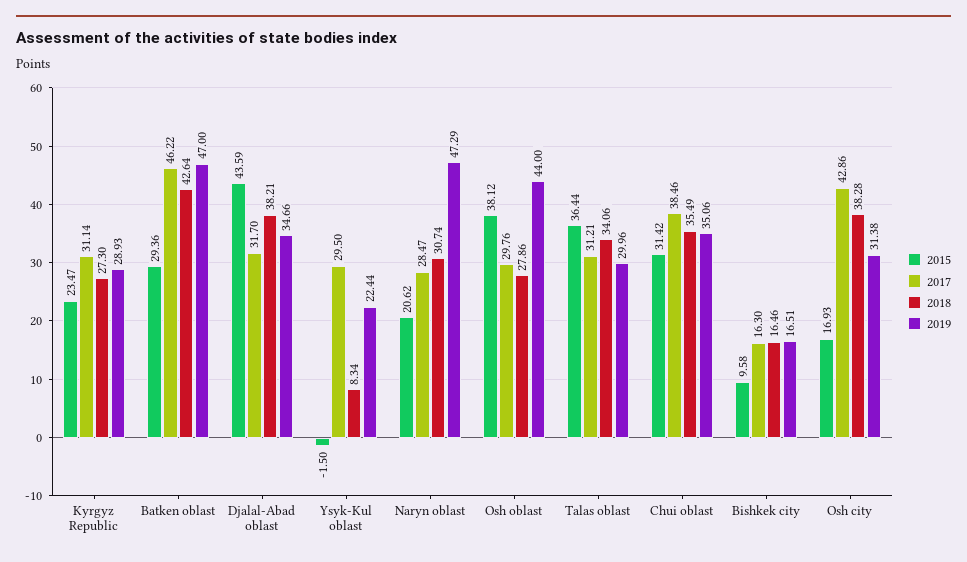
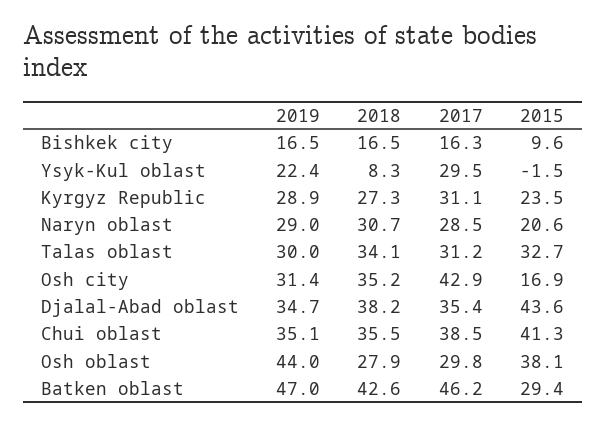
2017, Djalal-Abad oblast: 31.7 -> 35.4
2019, Naryn oblast: 47.29 -> 29
2015, Talas oblast: 36.44 -> 32.7
2015, Chui oblast: 31.42 -> 41.3
2018, Osh city: 38.28 -> 35.2

